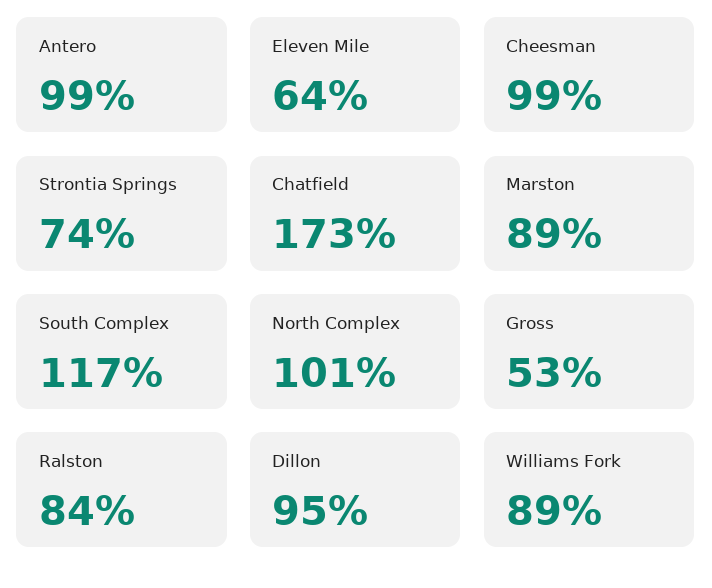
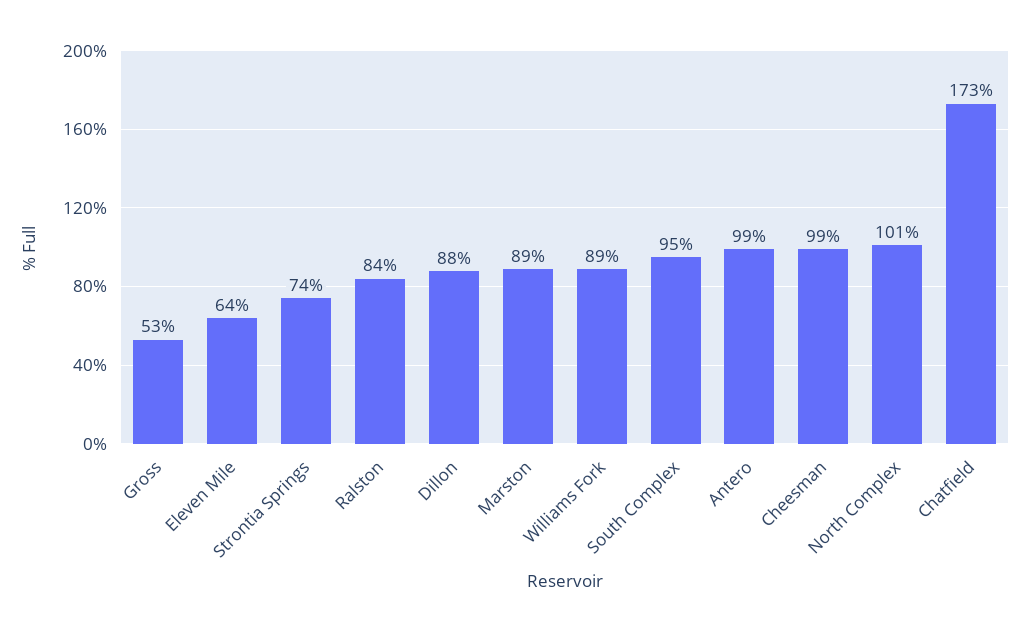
South Complex: 117 -> 95
Dillon: 95 -> 88

